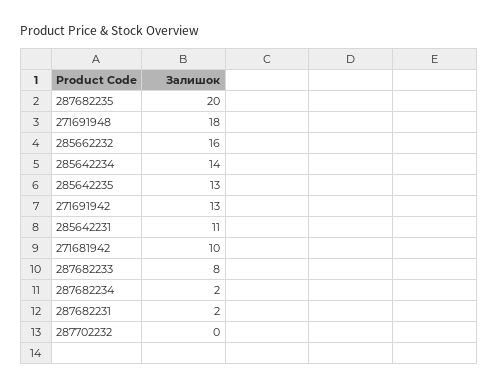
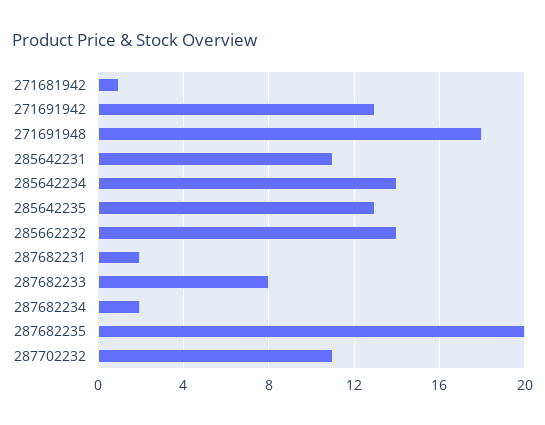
285662232: 16 -> 14
271681942: 10 -> 1
287702232: 0 -> 11

